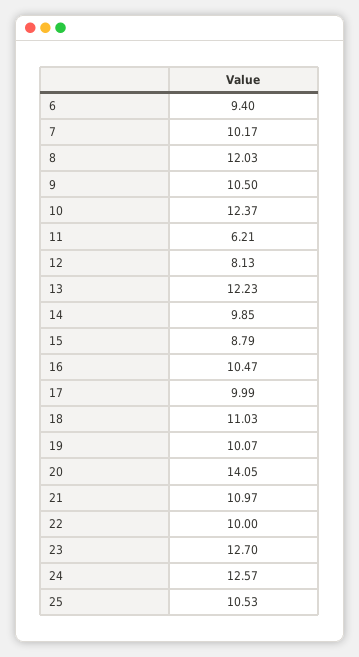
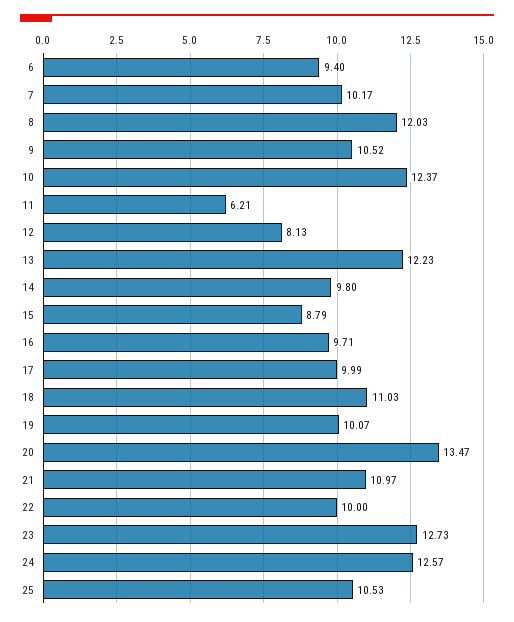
9: 10.5 -> 10.52
14: 9.85 -> 9.8
16: 10.47 -> 9.71
20: 14.05 -> 13.47
23: 12.7 -> 12.73

